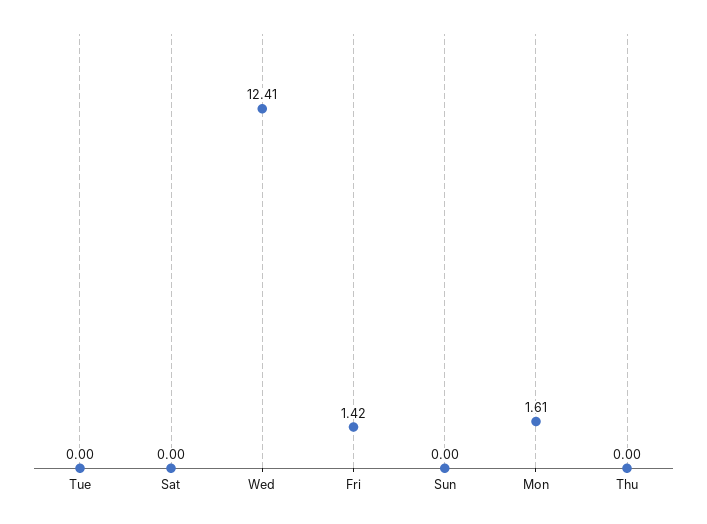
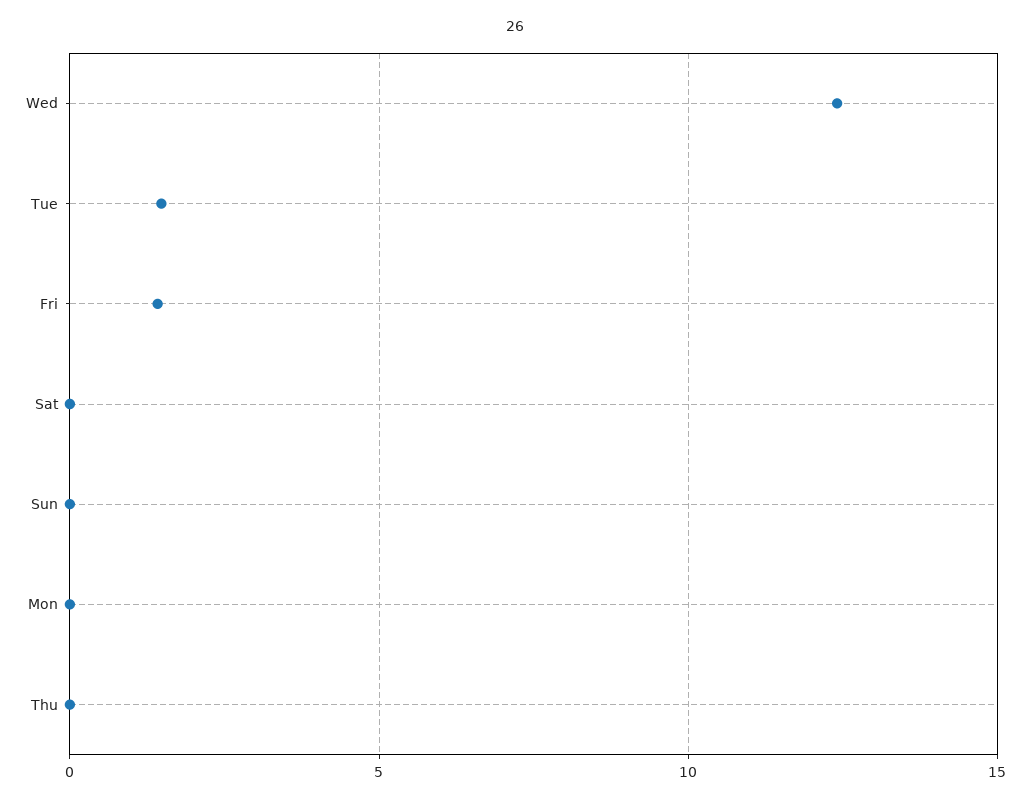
Tue: 0 -> 1.5
Mon: 1.61 -> 0

